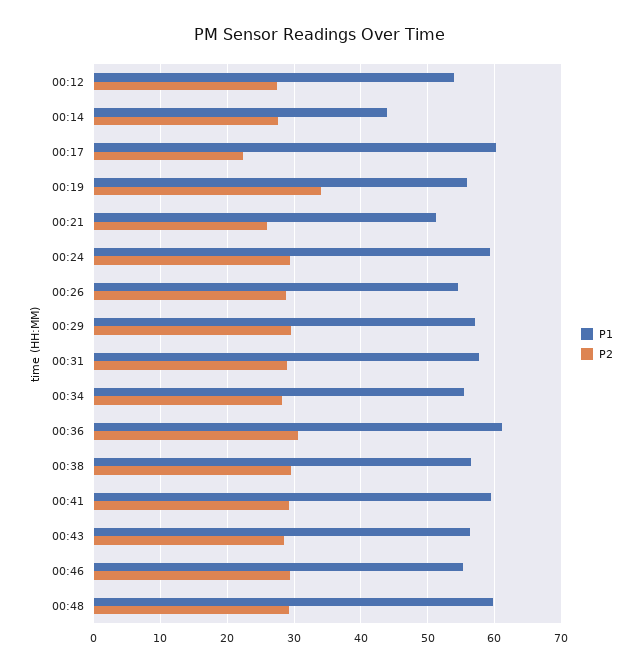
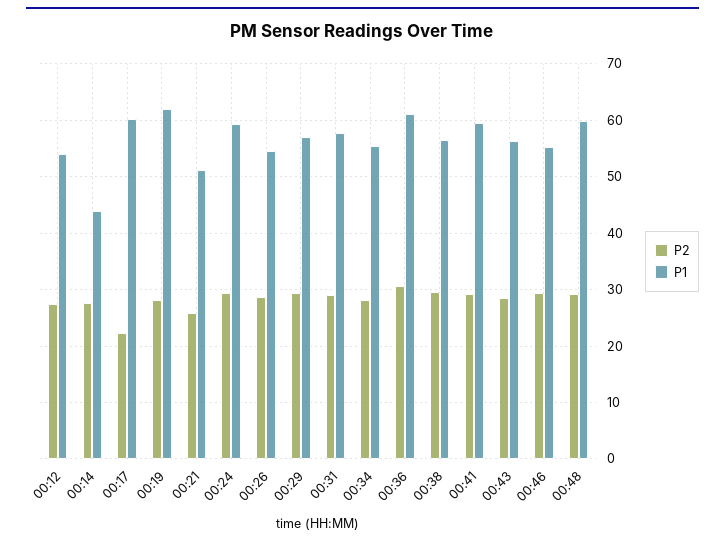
P1, 00:19: 56 -> 62
P2, 00:19: 34 -> 28

